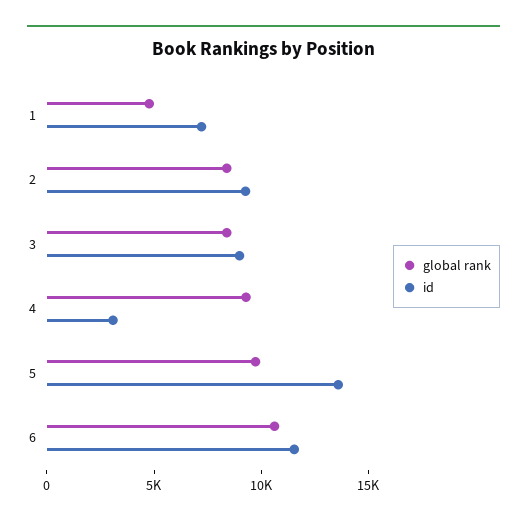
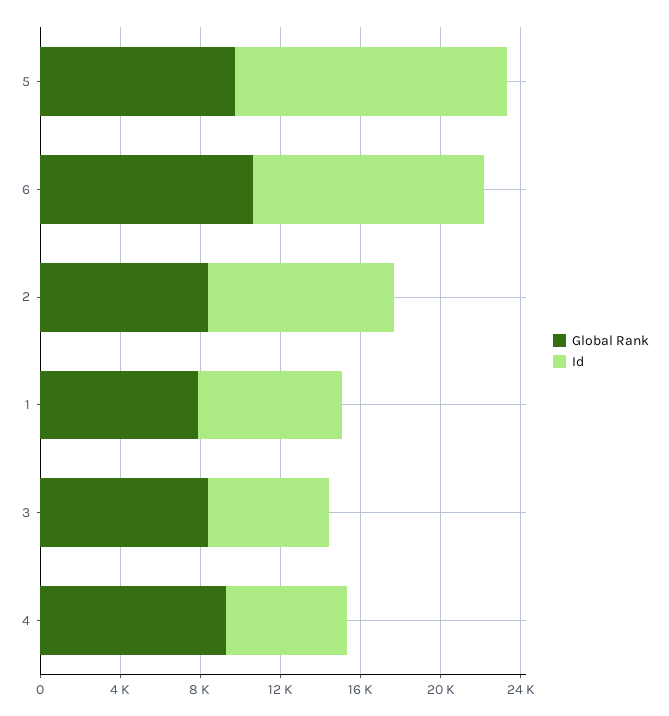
global rank, 1: 5000 -> 8000
id, 3: 9000 -> 6000
id, 4: 3000 -> 6000

